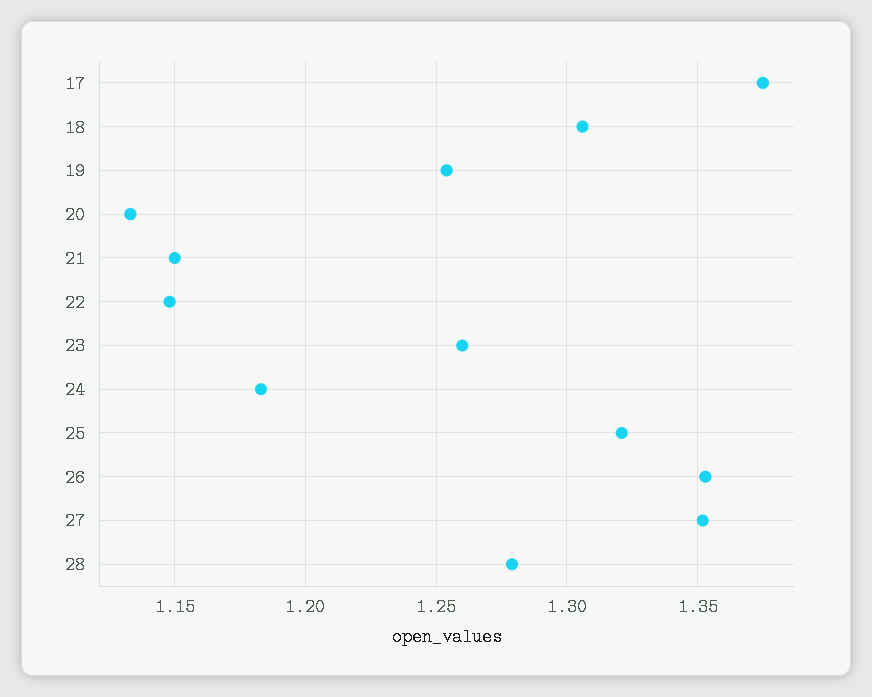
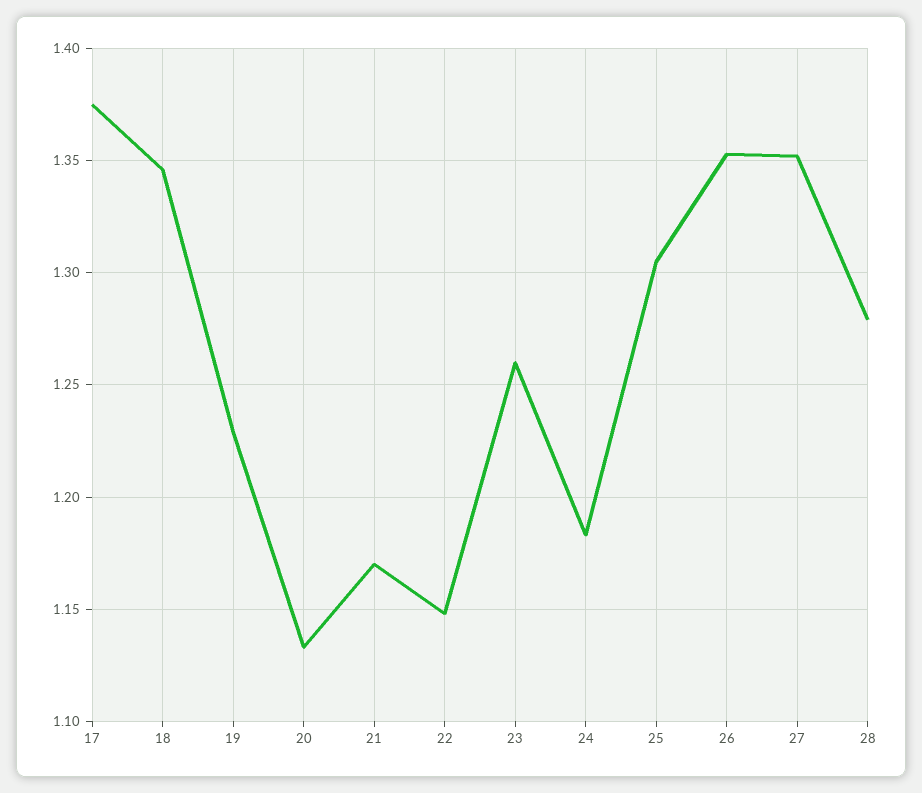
18: 1.305 -> 1.345
19: 1.255 -> 1.23
21: 1.15 -> 1.17
25: 1.32 -> 1.305

